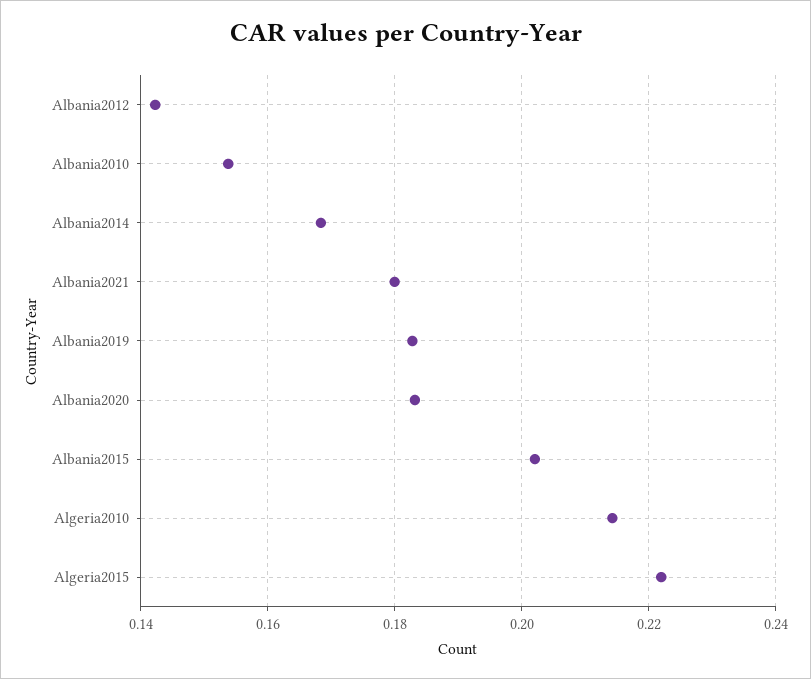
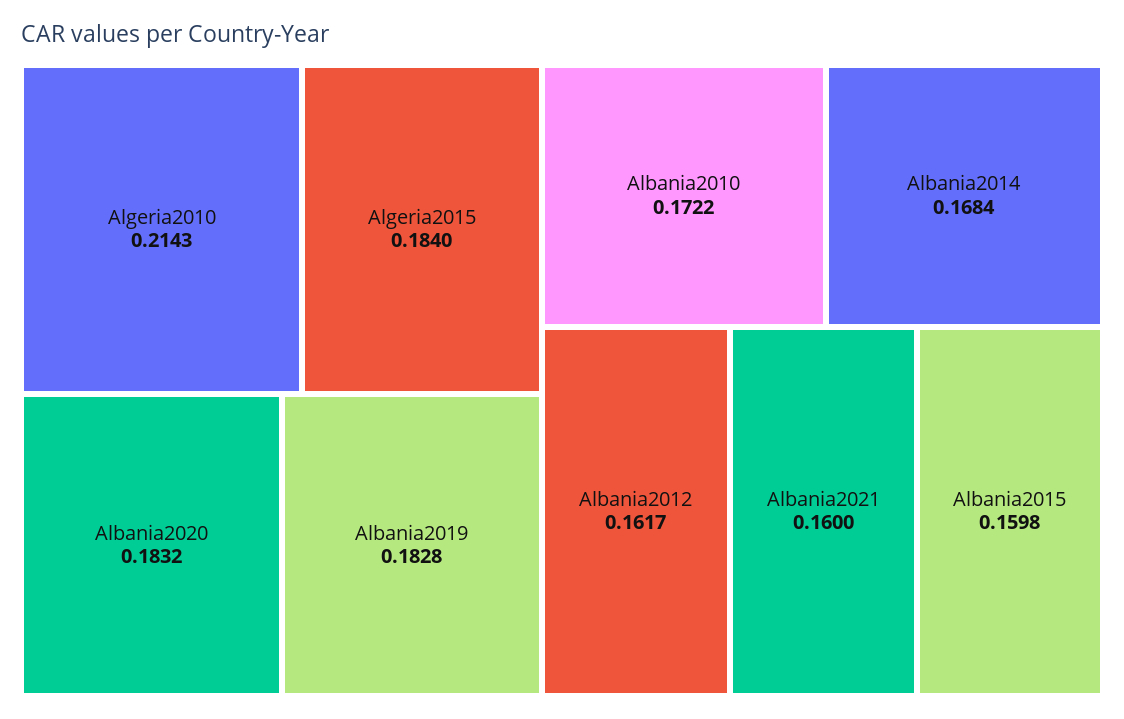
Albania2012: 0.142 -> 0.1617
Albania2010: 0.154 -> 0.1722
Albania2021: 0.18 -> 0.16
Albania2015: 0.202 -> 0.1598
Algeria2015: 0.222 -> 0.184

